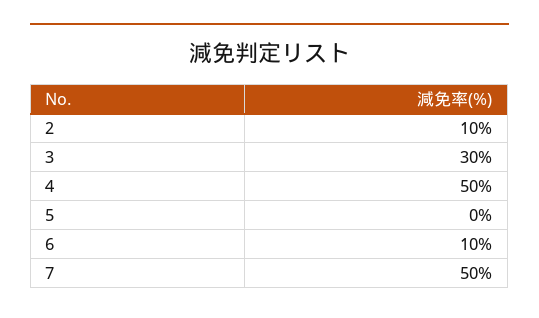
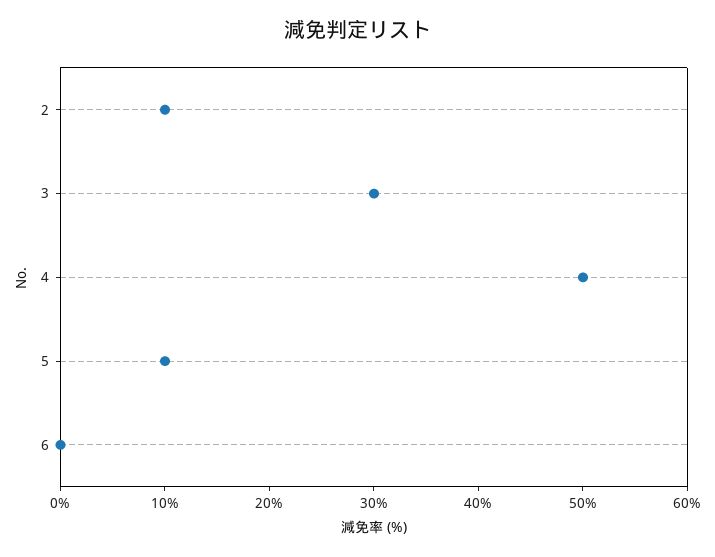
5: 0 -> 10
6: 10 -> 0
7: 50 -> none

